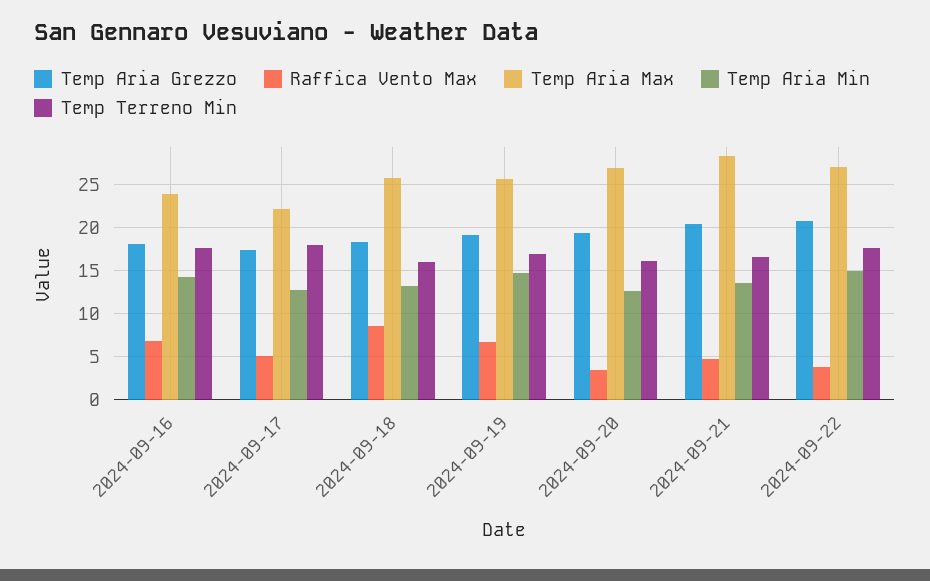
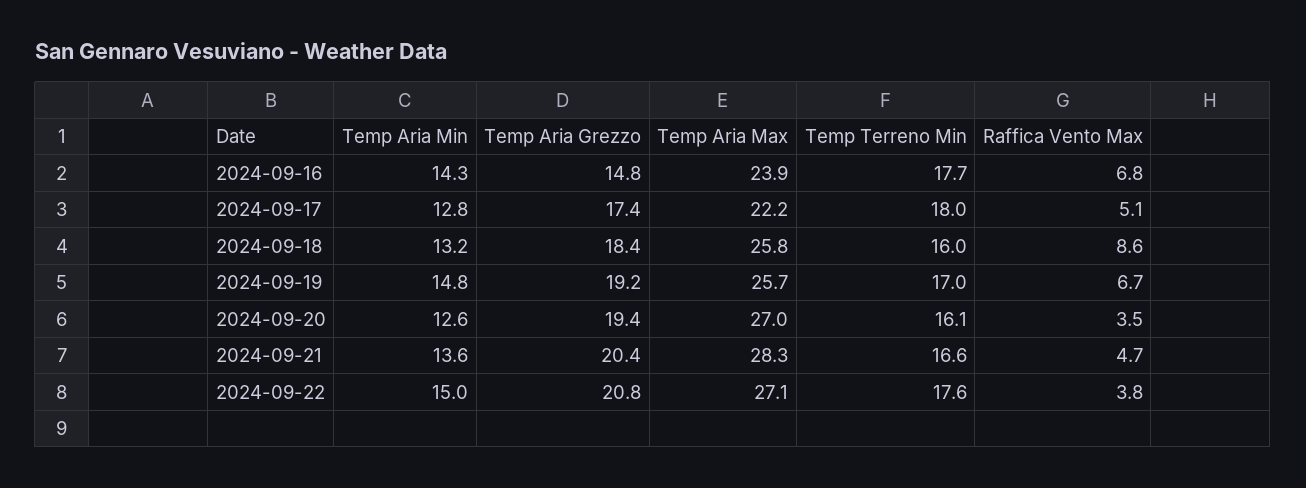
Temp Aria Grezzo, 2024-09-16: 18 -> 14.8

